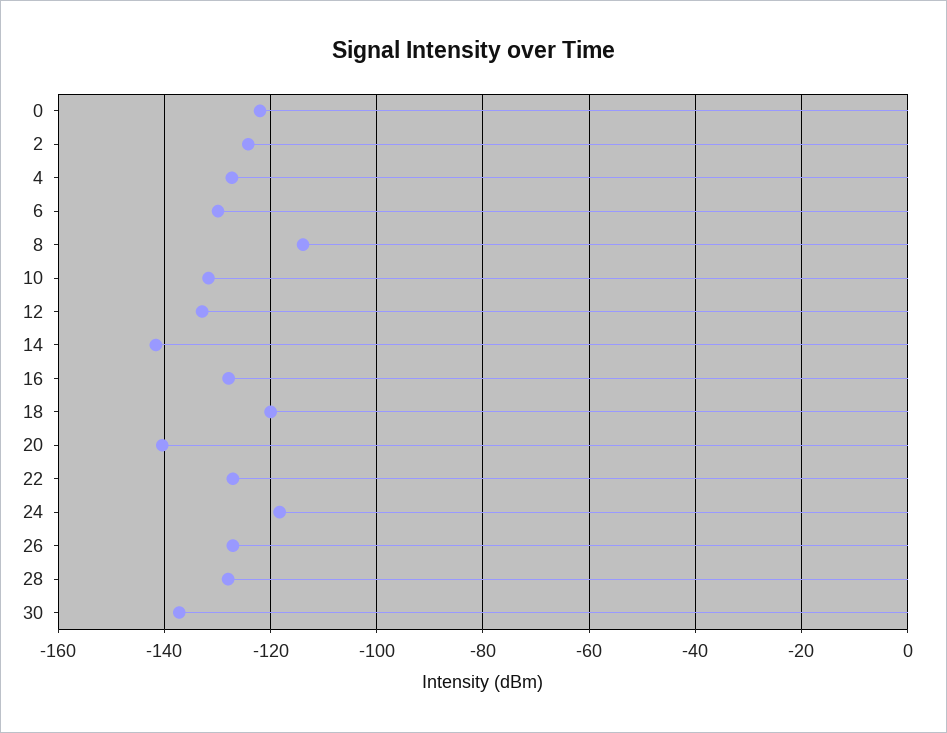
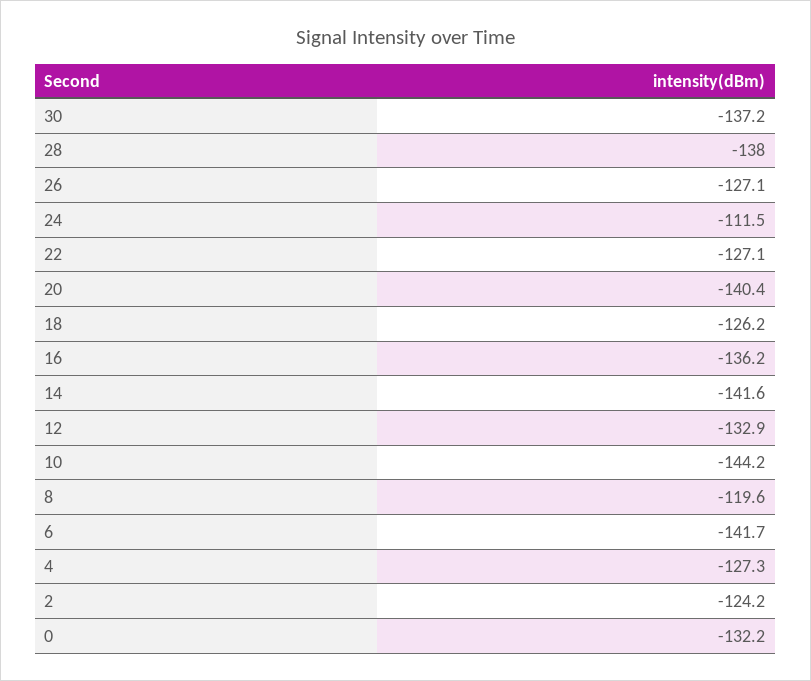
0: -122 -> -132.2
6: -130 -> -141.7
8: -114 -> -119.6
10: -132 -> -144.2
16: -128 -> -136.2
18: -120 -> -126.2
24: -118 -> -111.5
28: -128 -> -138

